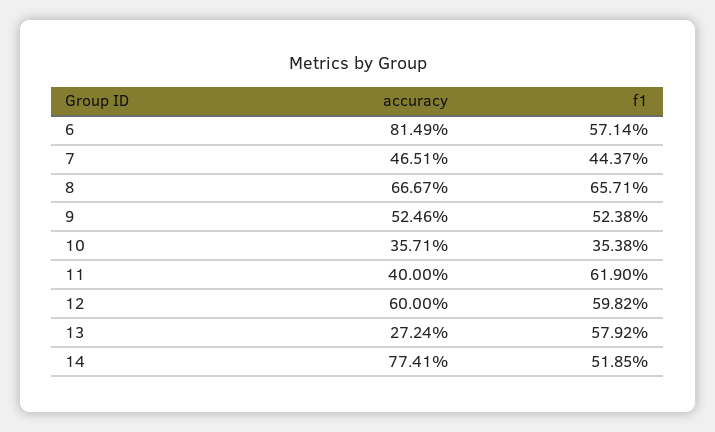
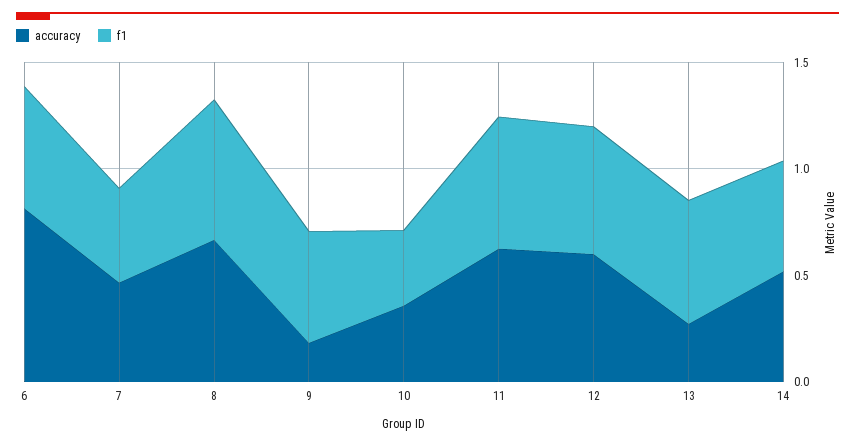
accuracy, 9: 0.5246 -> 0.2
accuracy, 11: 0.4 -> 0.6
accuracy, 14: 0.7741 -> 0.5

